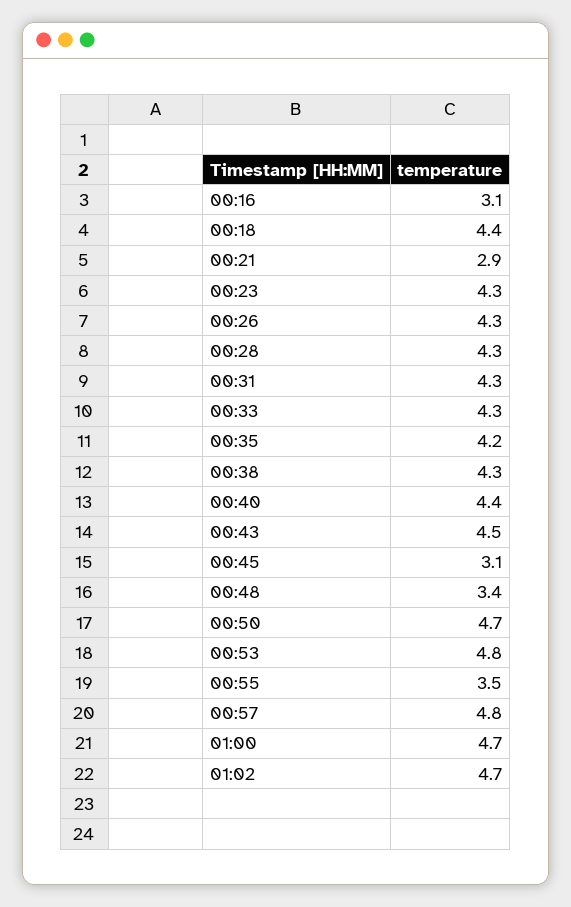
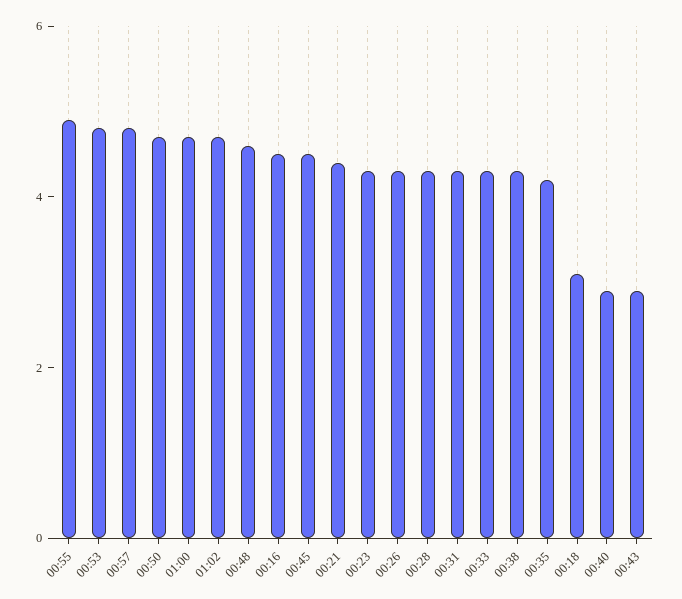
00:16: 3.1 -> 4.5
00:18: 4.4 -> 3
00:21: 2.9 -> 4.5
00:40: 4.4 -> 3
00:43: 4.5 -> 3
00:45: 3.1 -> 4.5
00:48: 3.4 -> 4.5
00:55: 3.5 -> 5

